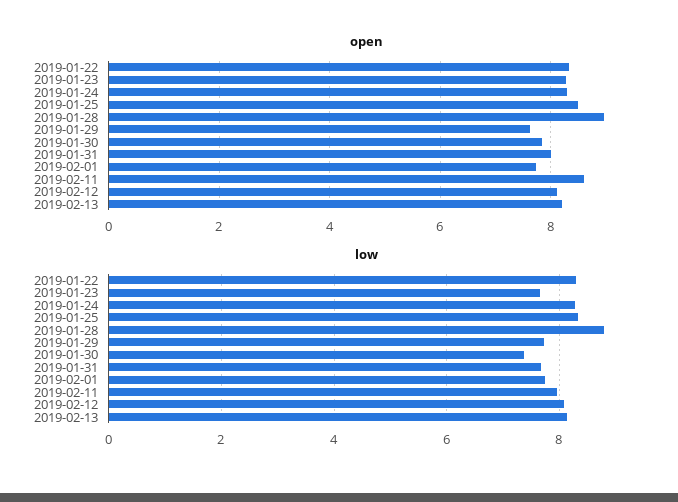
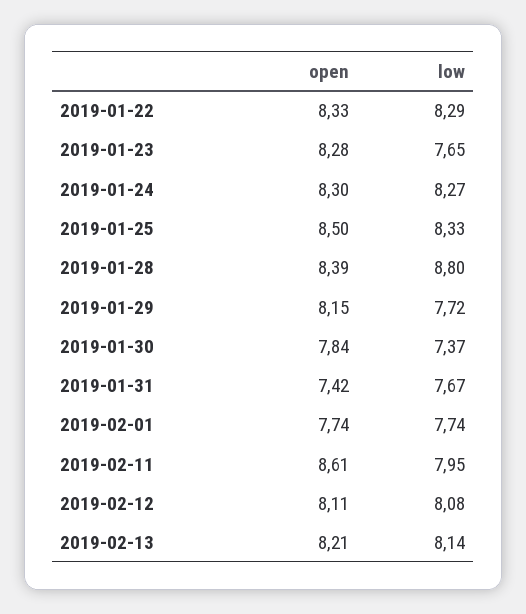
open, 2019-01-28: 9 -> 8.39
open, 2019-01-29: 7.6 -> 8.15
open, 2019-01-31: 8 -> 7.42

